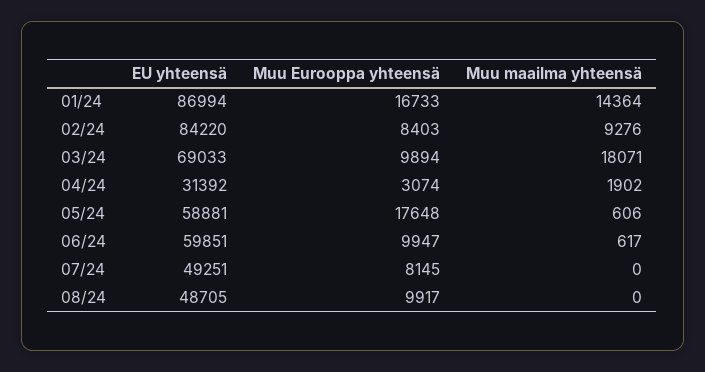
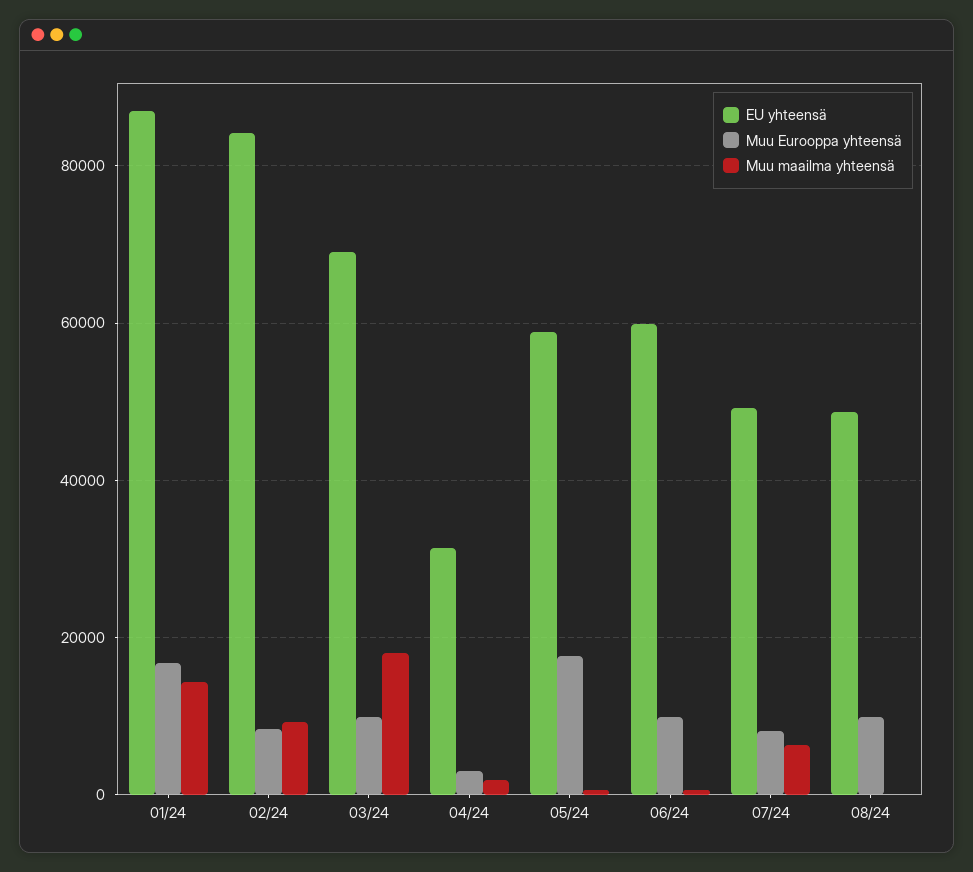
Muu maailma yhteensä, 07/24: 0 -> 6000

